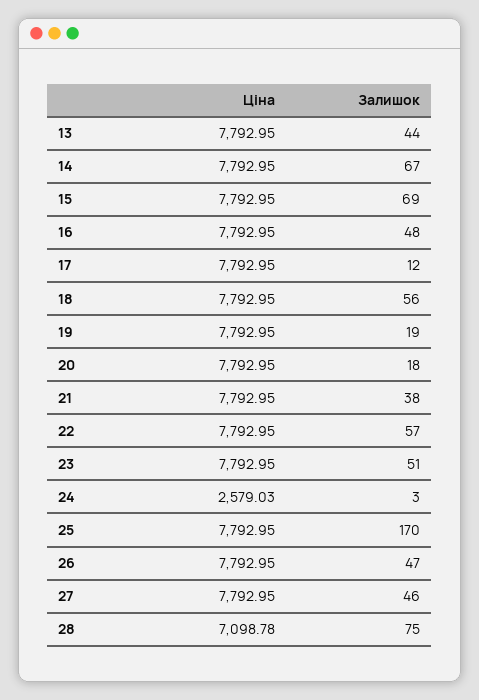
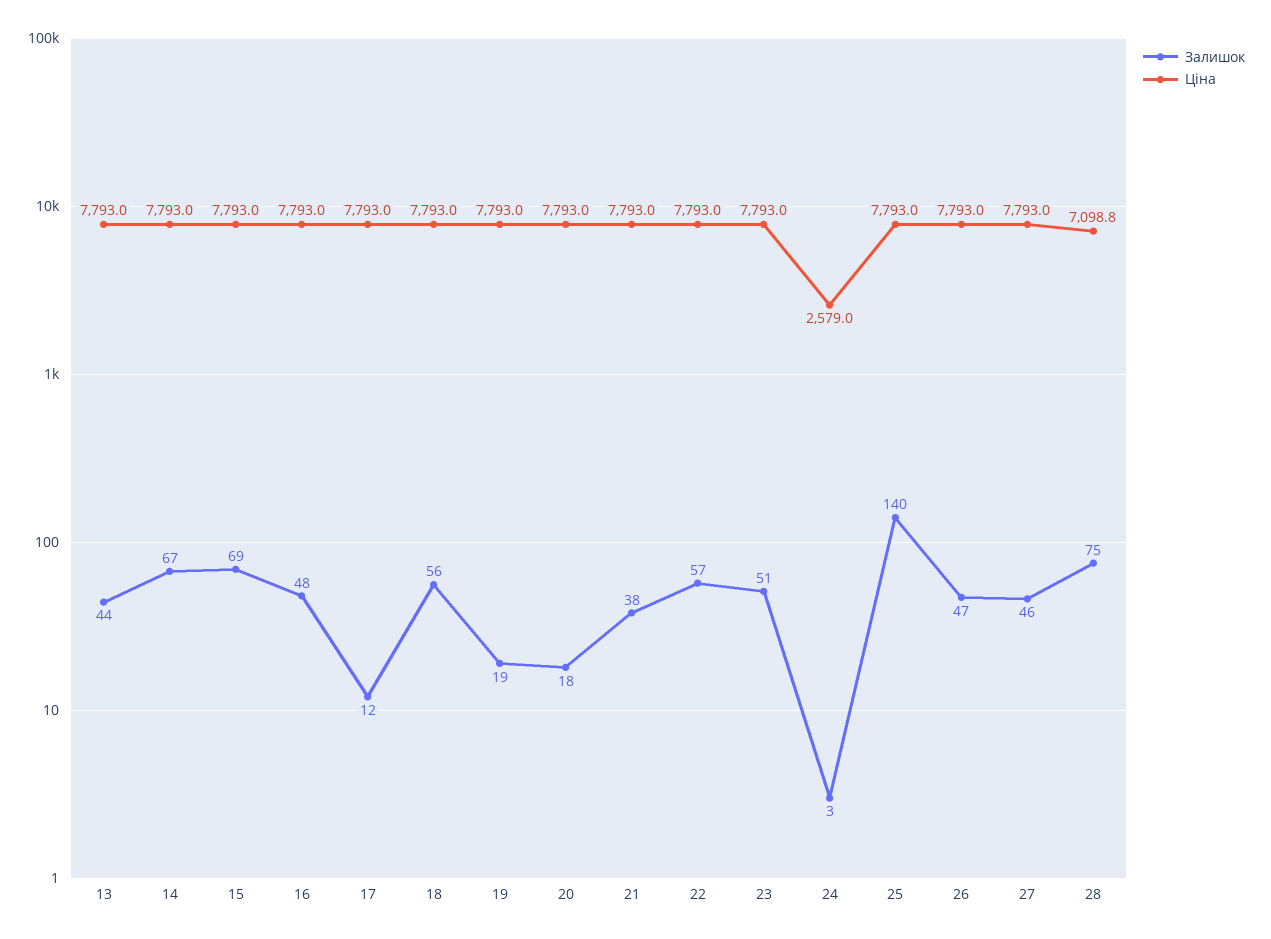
Залишок, 25: 170 -> 140

